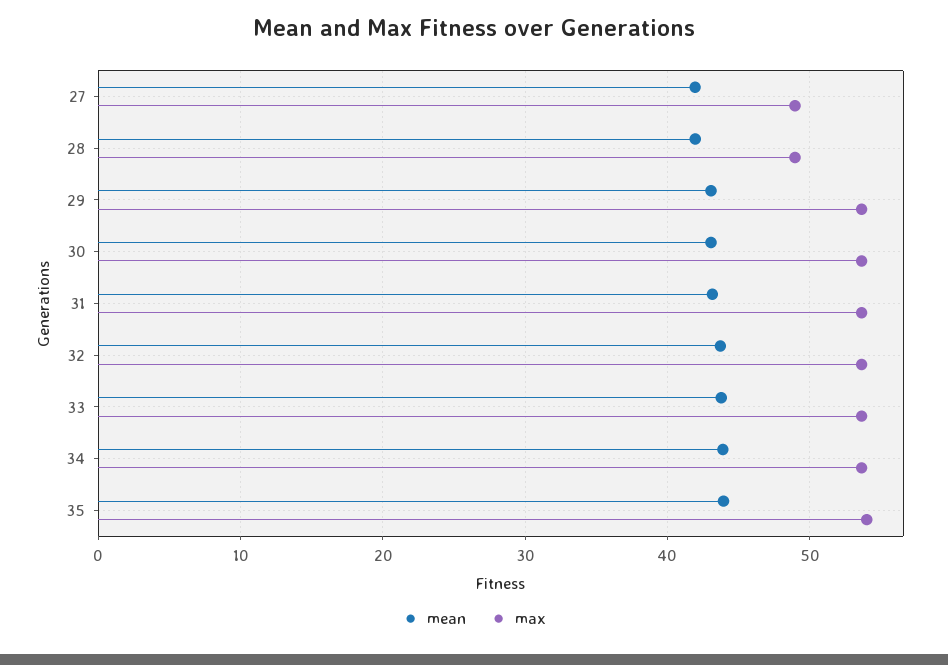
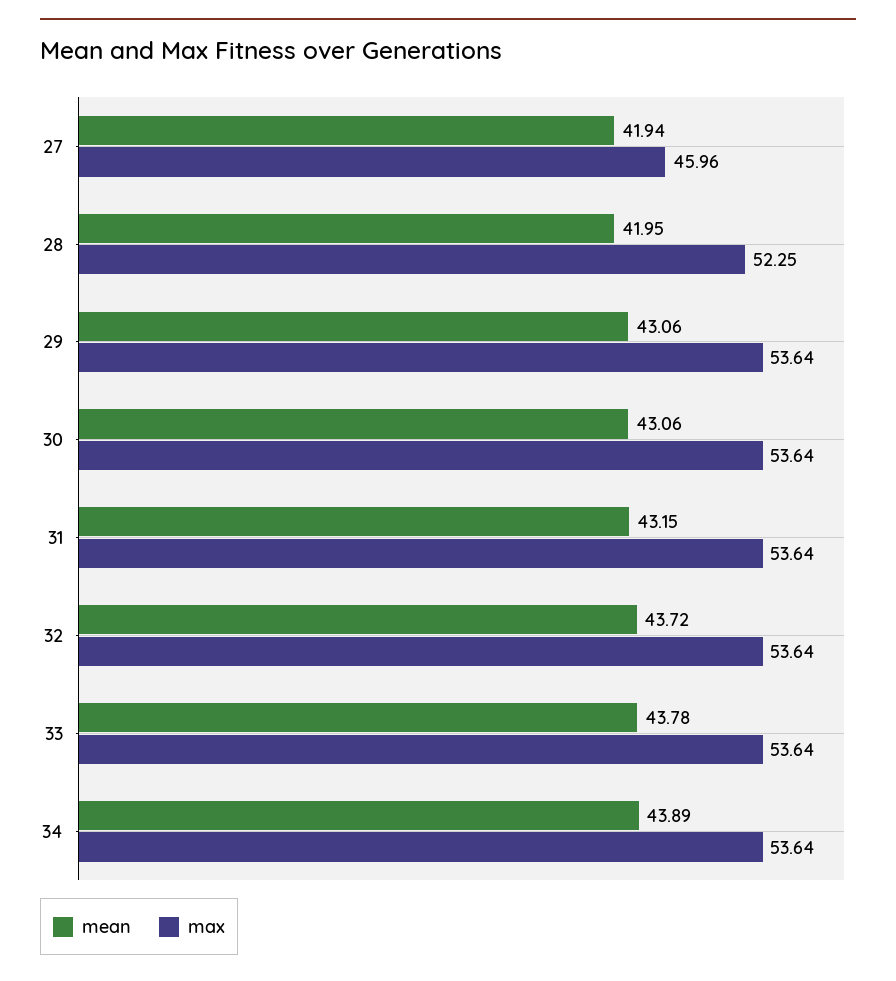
max, 27: 49 -> 45.96
max, 28: 49 -> 52.25
mean, 35: 44 -> none
max, 35: 54 -> none

